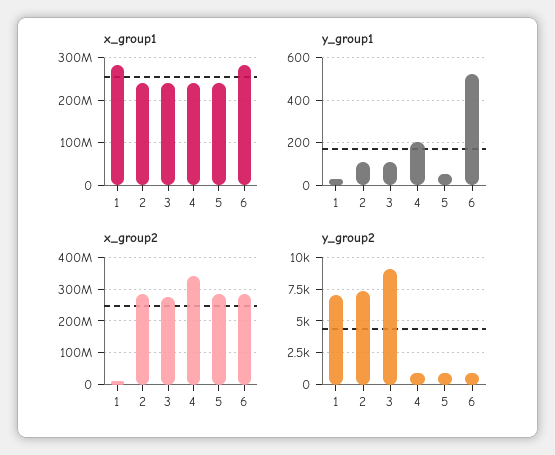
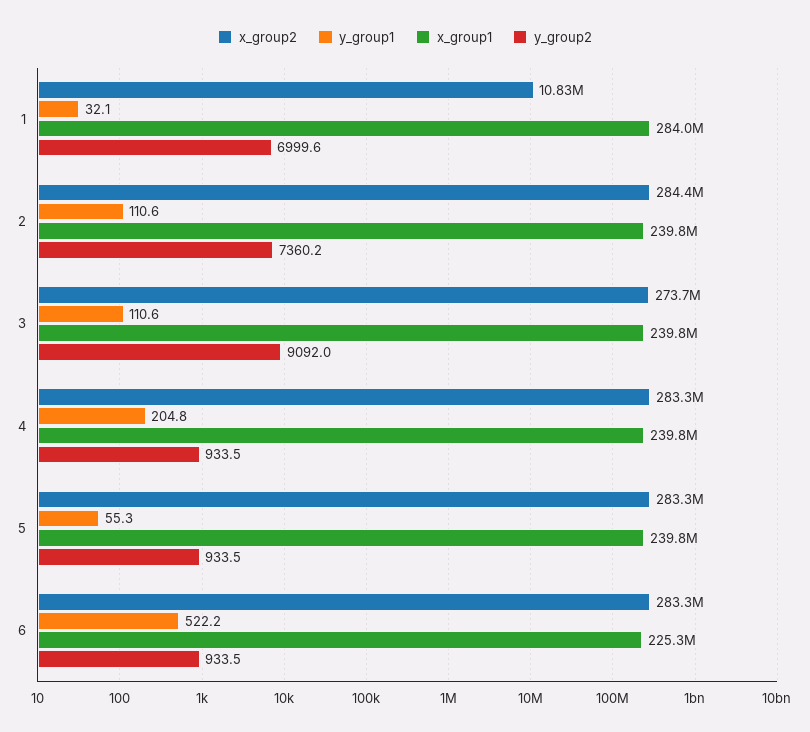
x_group1, 6: 280000000 -> 225300000
x_group2, 4: 340000000 -> 283300000

